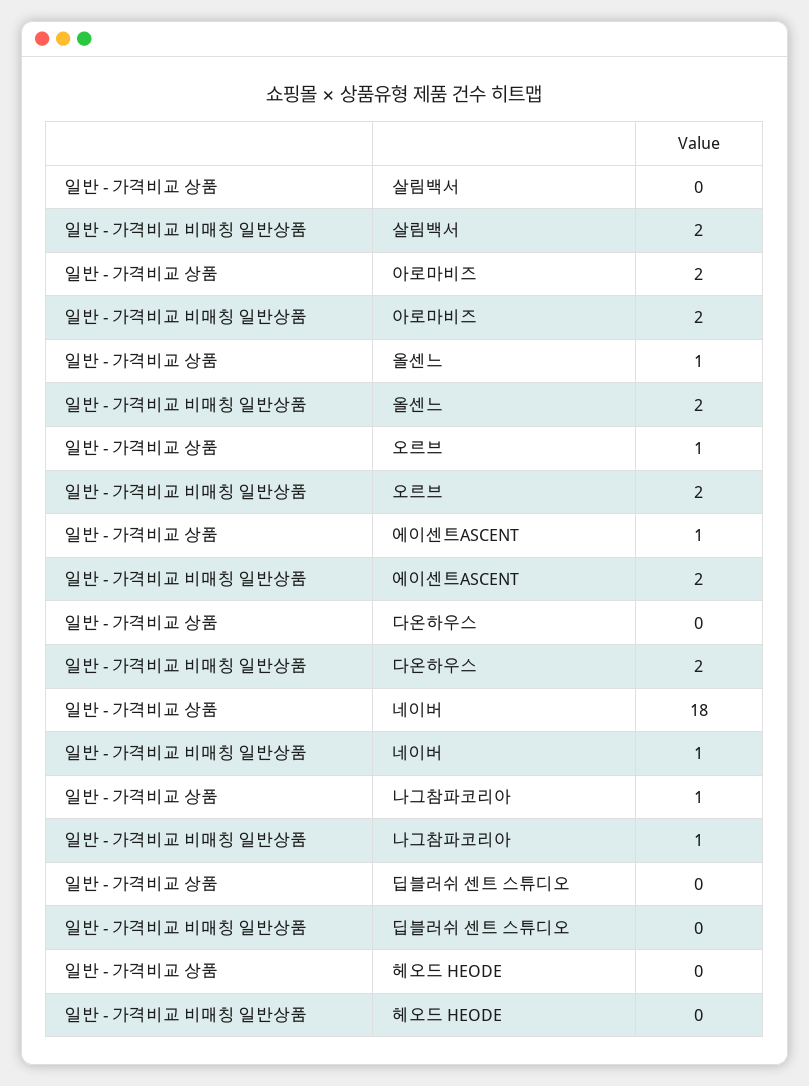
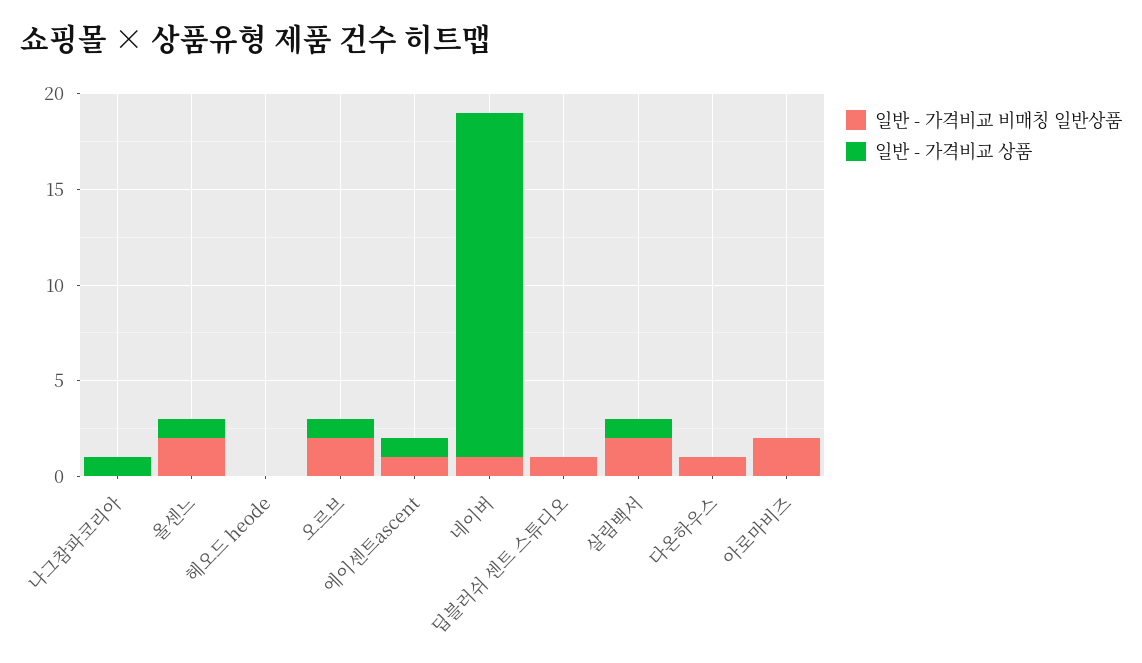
일반 - 가격비교 상품, 살림백서: 0 -> 1
일반 - 가격비교 상품, 아로마비즈: 2 -> 0
일반 - 가격비교 비매칭 일반상품, 에이센트ASCENT: 2 -> 1
일반 - 가격비교 비매칭 일반상품, 다온하우스: 2 -> 1
일반 - 가격비교 비매칭 일반상품, 나그참파코리아: 1 -> 0
일반 - 가격비교 비매칭 일반상품, 딥블러쉬 센트 스튜디오: 0 -> 1

